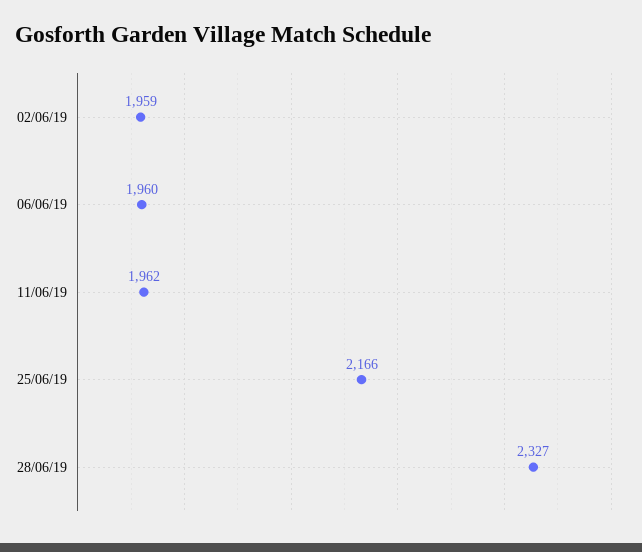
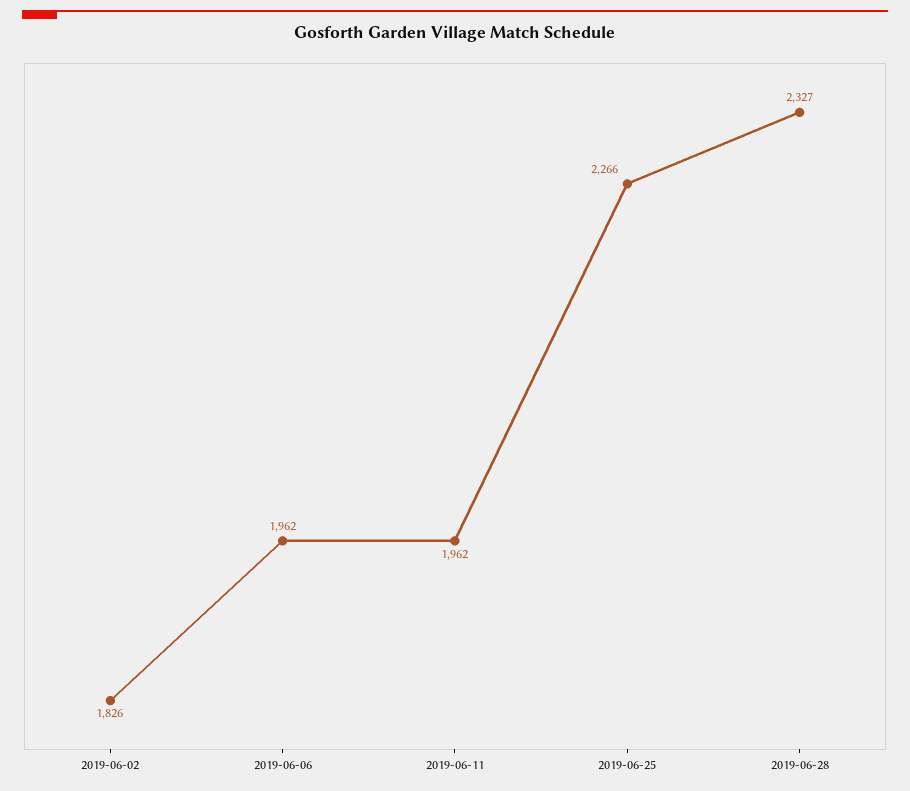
02/06/19: 1959 -> 1826
06/06/19: 1960 -> 1962
25/06/19: 2166 -> 2266

